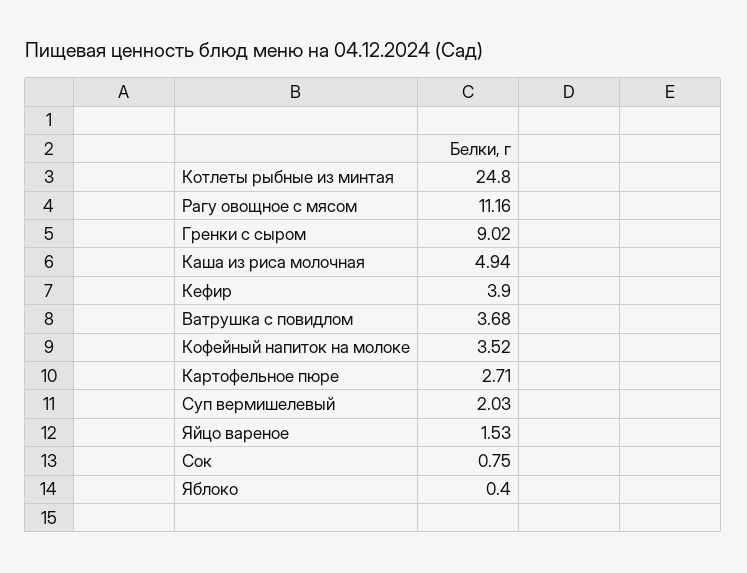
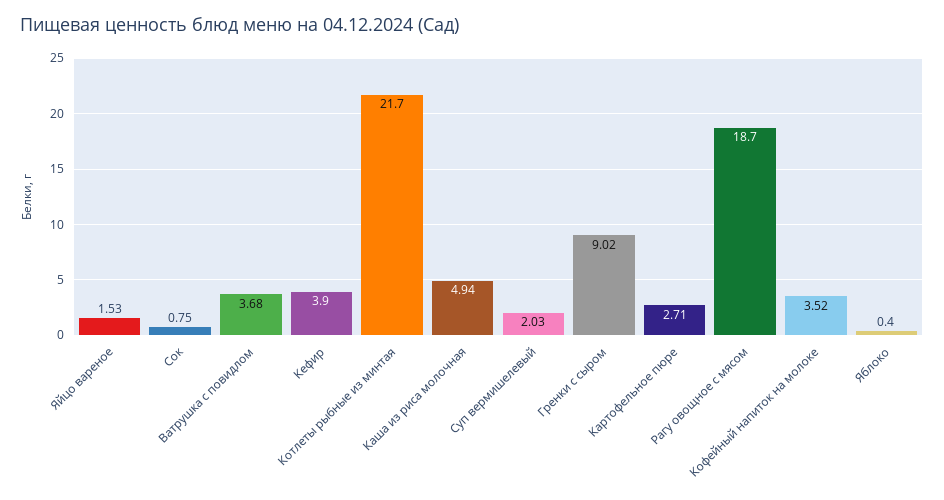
Котлеты рыбные из минтая: 24.8 -> 21.7
Рагу овощное с мясом: 11.16 -> 18.7

